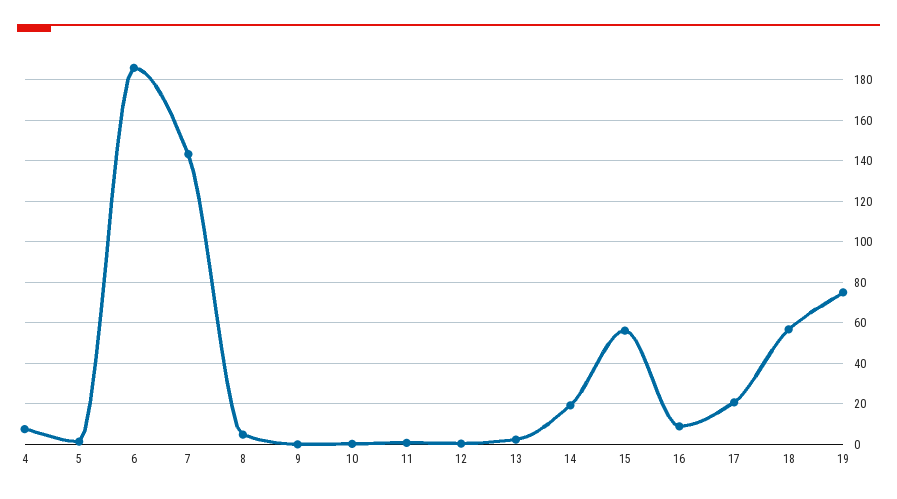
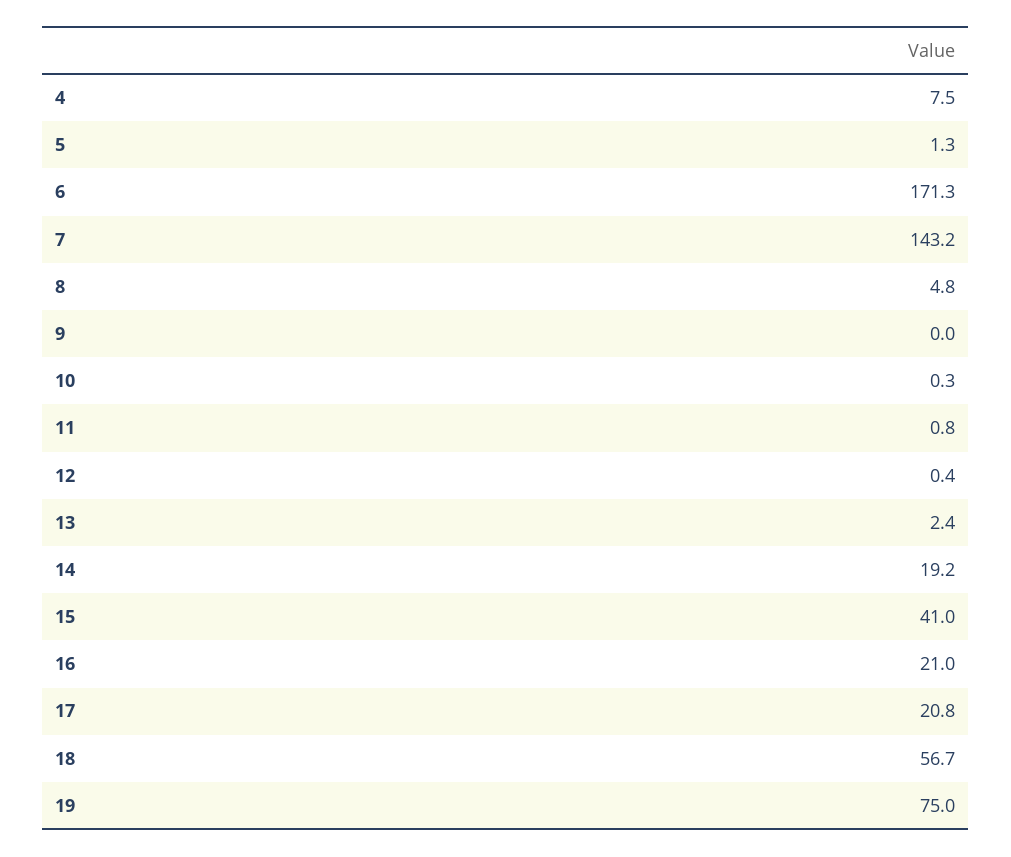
6: 185 -> 171.3
15: 55 -> 41
16: 10 -> 21

